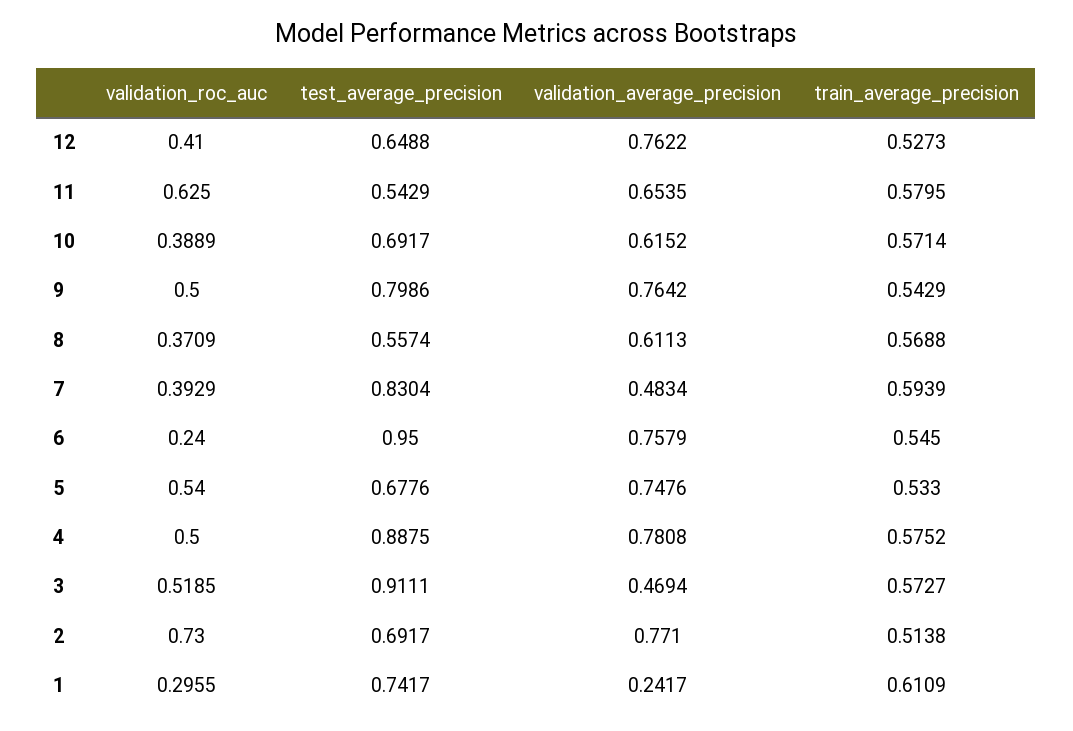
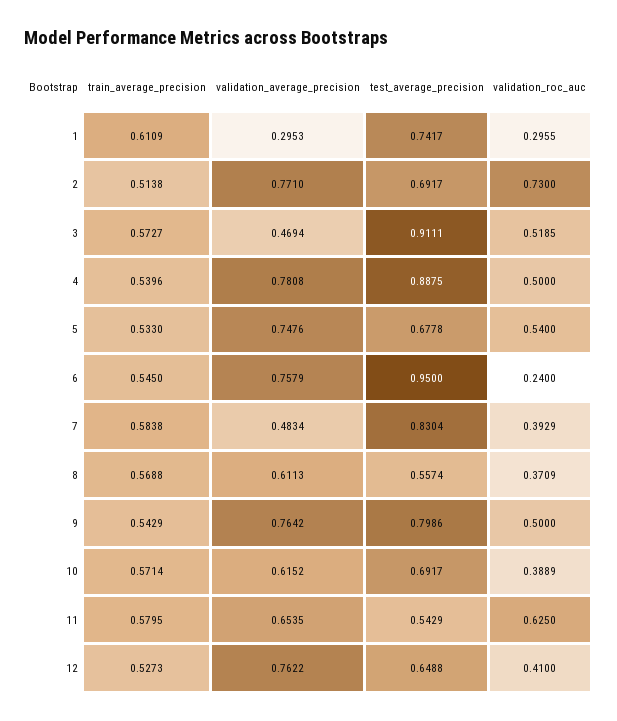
train_average_precision, 7: 0.5939 -> 0.5838
test_average_precision, 5: 0.6776 -> 0.6778
train_average_precision, 4: 0.5752 -> 0.5396
validation_average_precision, 1: 0.2417 -> 0.2953

